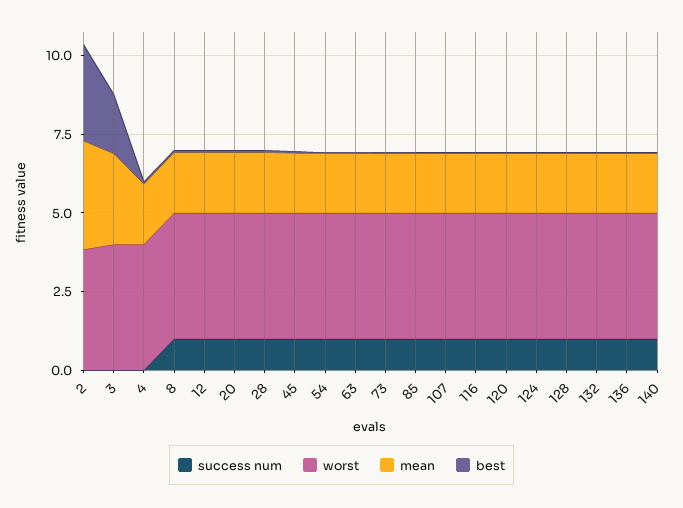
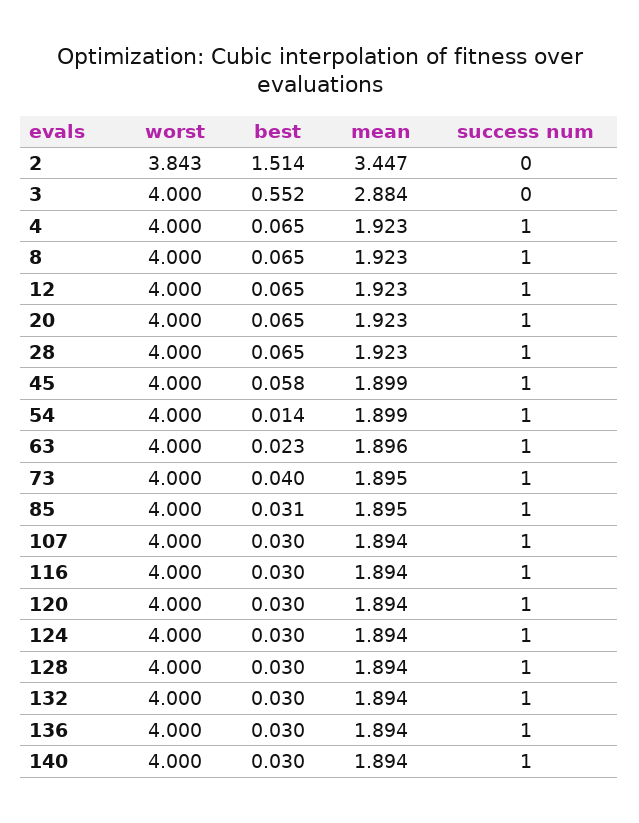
best, 2: 3 -> 1.514
best, 3: 2 -> 0.552
success num, 4: 0 -> 1

